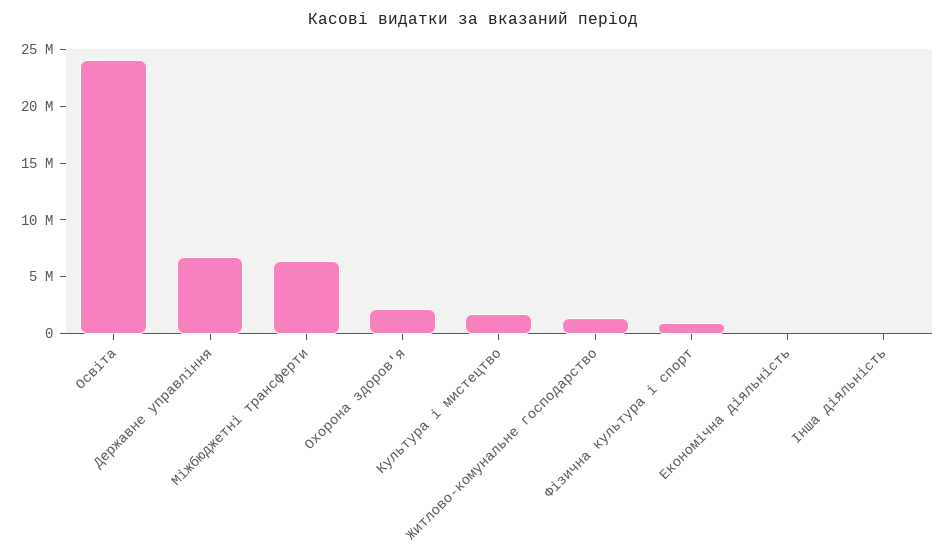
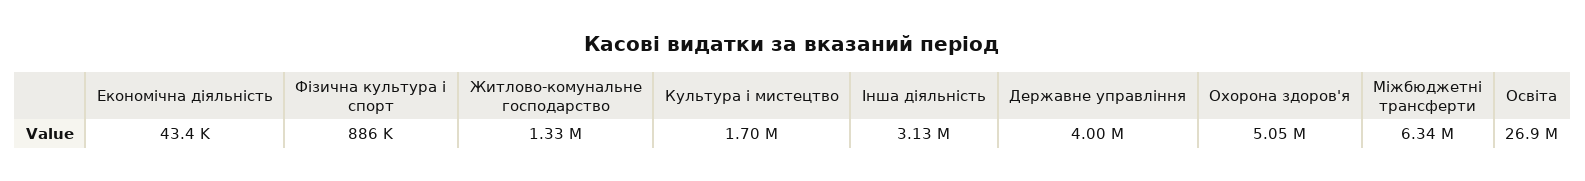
Освіта: 24000000 -> 26900000
Державне управління: 7000000 -> 4000000
Охорона здоров'я: 2000000 -> 5050000
Інша діяльність: 0 -> 3130000

